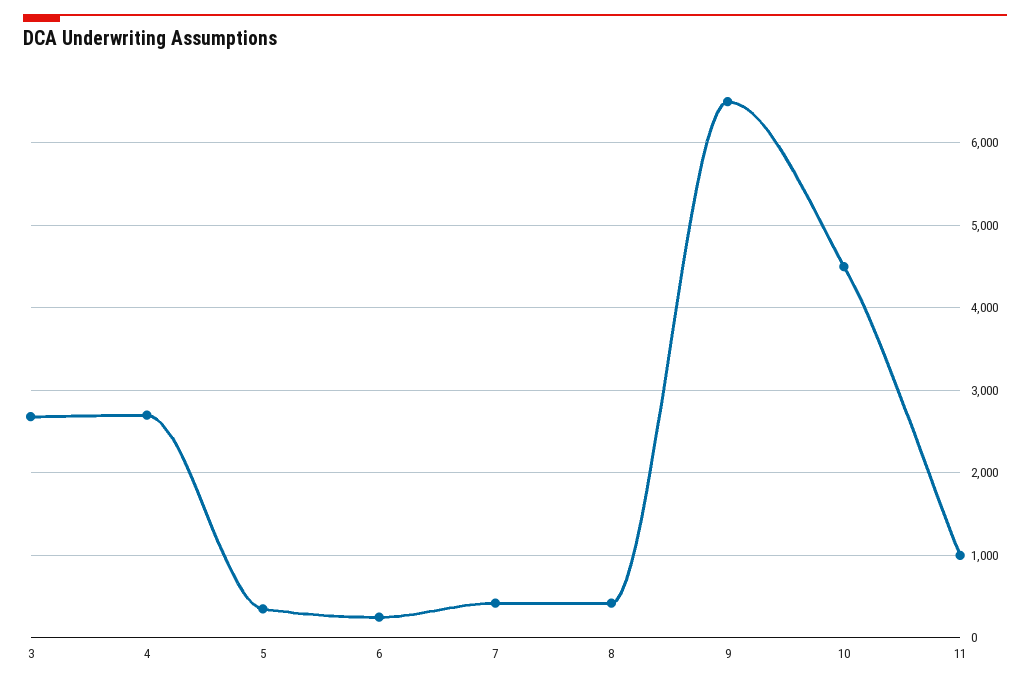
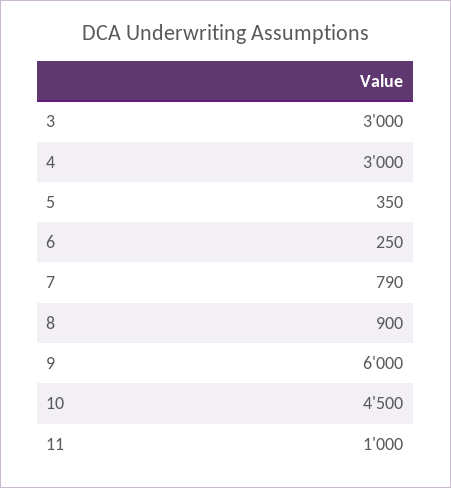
3: 2700 -> 3000
4: 2700 -> 3000
7: 400 -> 790
8: 400 -> 900
9: 6500 -> 6000

